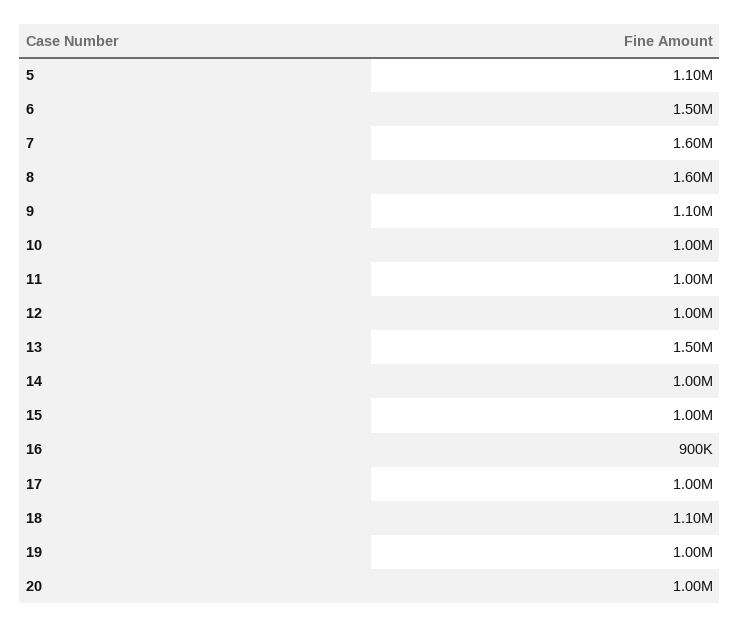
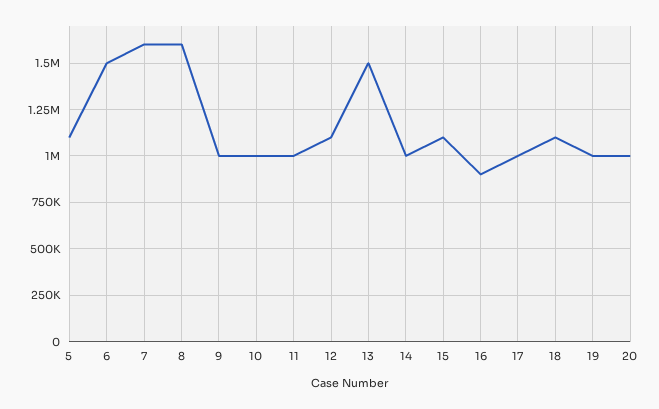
9: 1100000 -> 1000000
12: 1000000 -> 1100000
15: 1000000 -> 1100000

